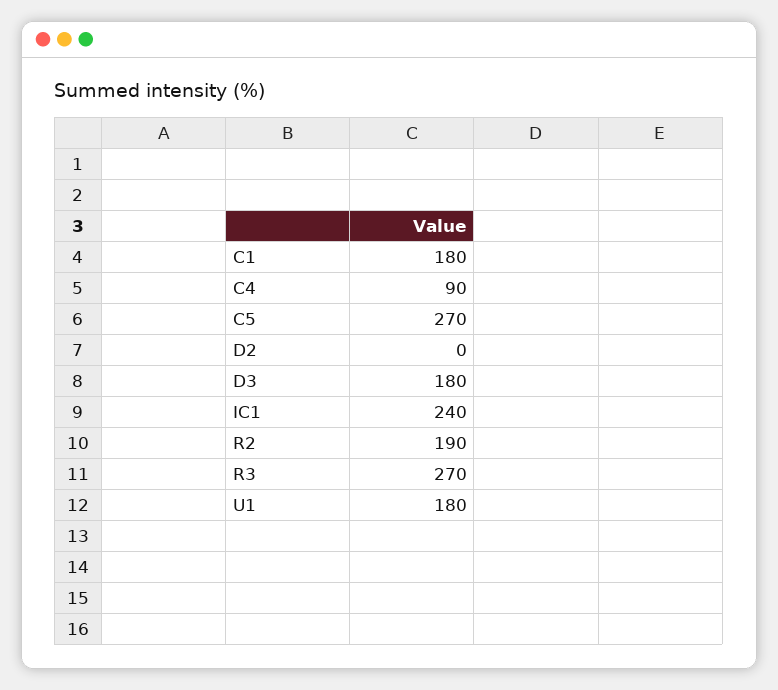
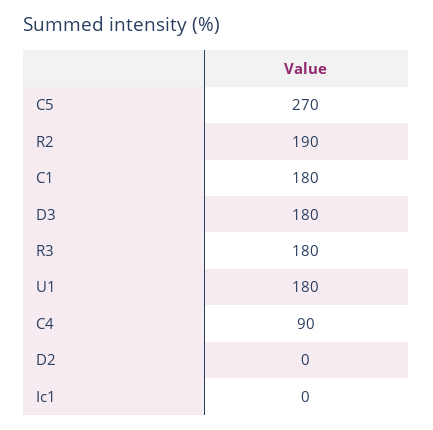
IC1: 240 -> 0
R3: 270 -> 180

